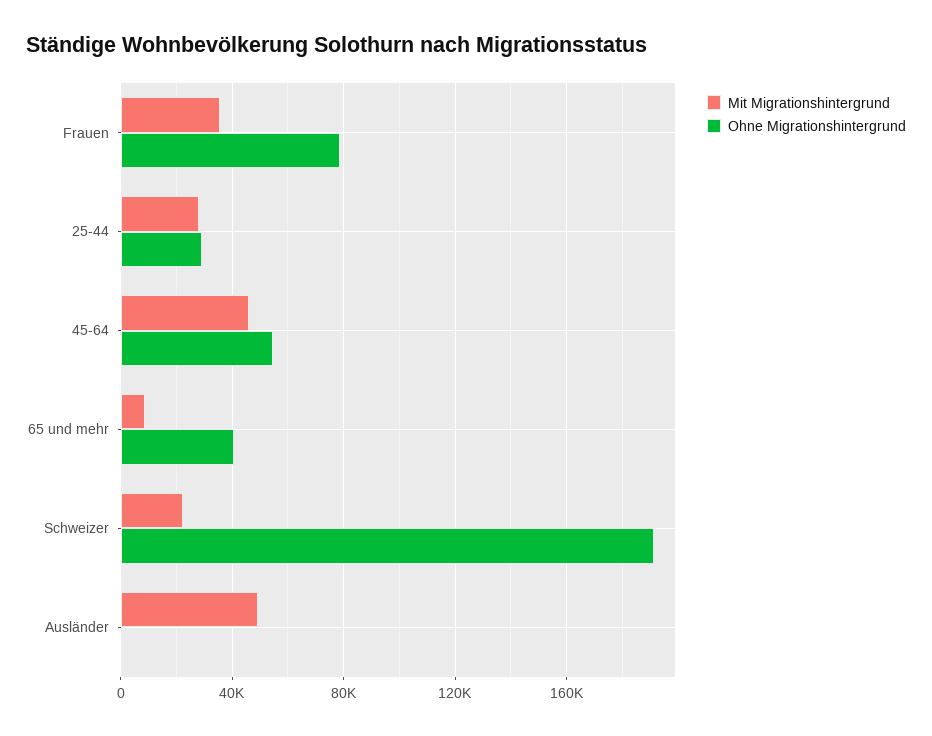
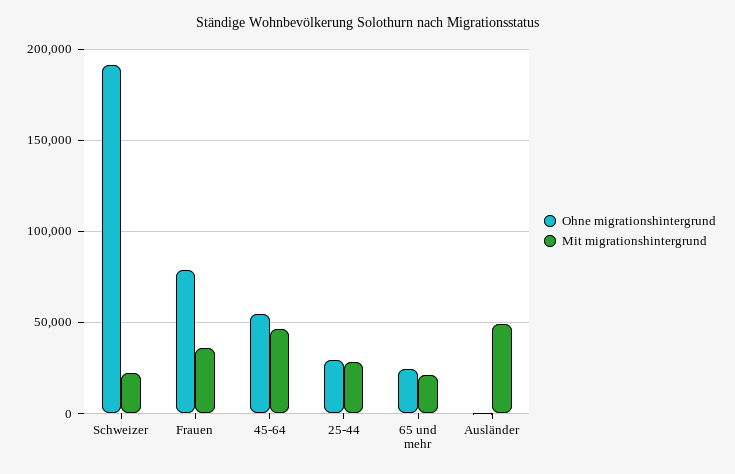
Mit Migrationshintergrund, 65 und mehr: 10000 -> 20000
Ohne Migrationshintergrund, 65 und mehr: 40000 -> 25000

